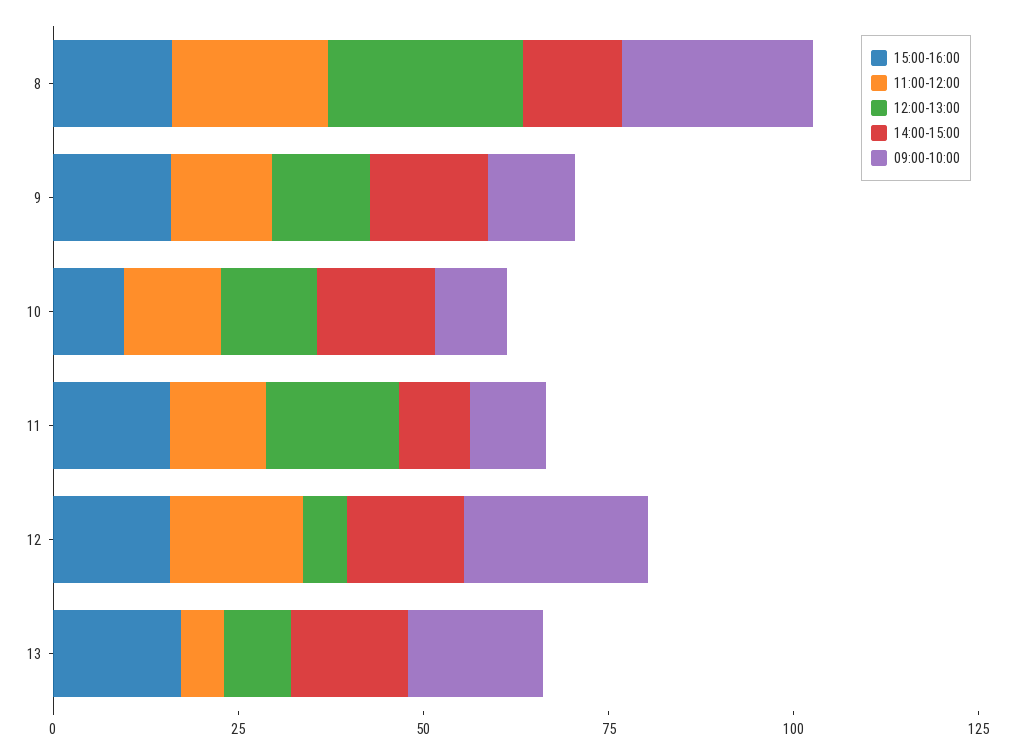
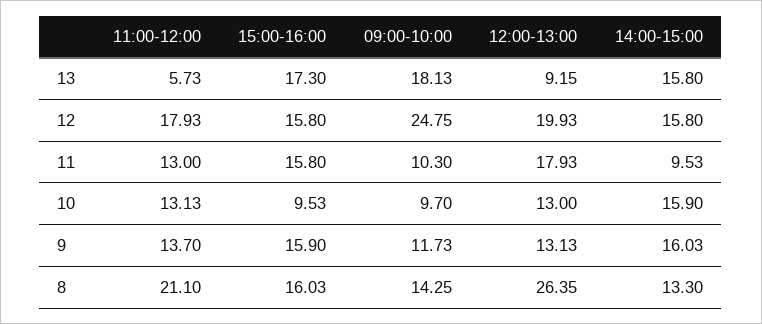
09:00-10:00, 8: 25 -> 14.25
12:00-13:00, 12: 5 -> 19.93

